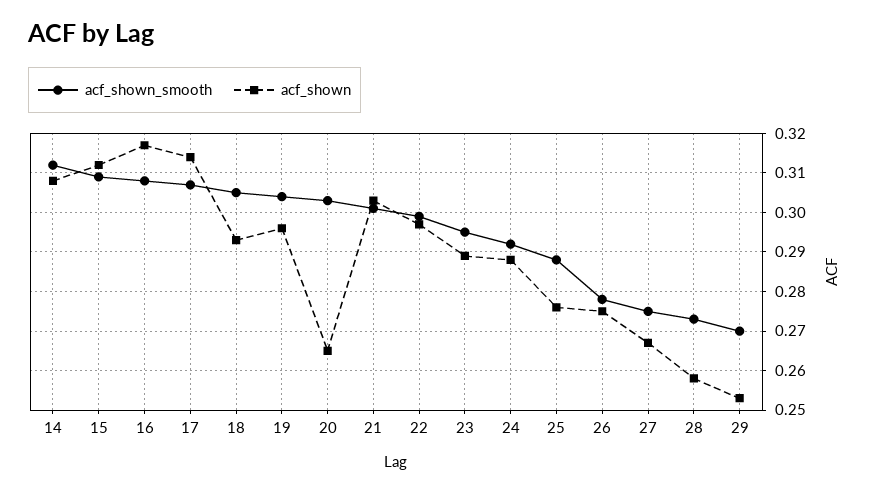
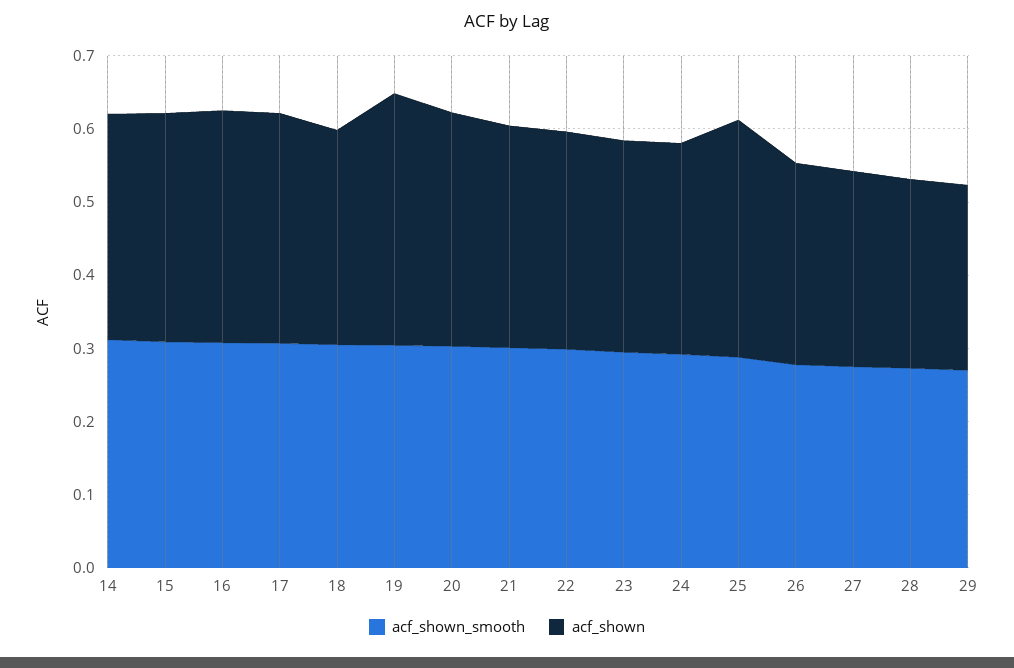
acf_shown, 19: 0.295 -> 0.34
acf_shown, 20: 0.265 -> 0.32
acf_shown, 25: 0.275 -> 0.32

